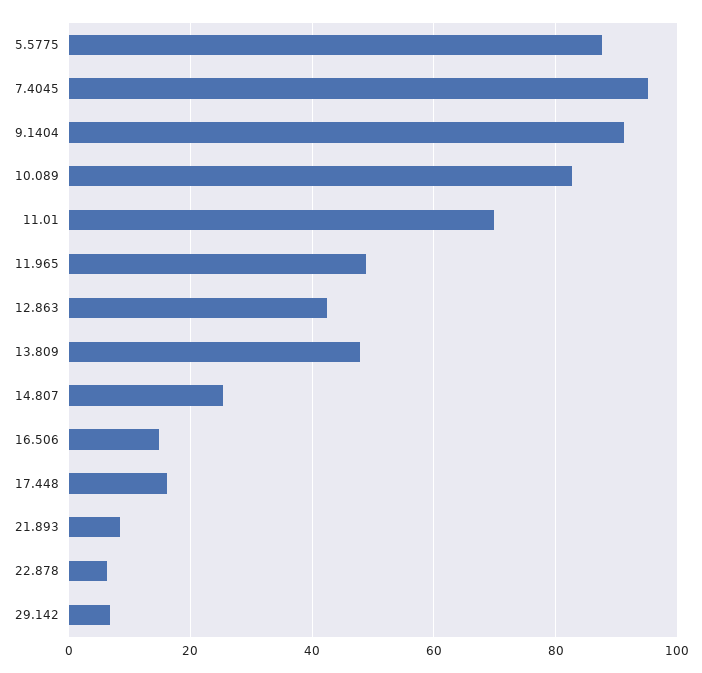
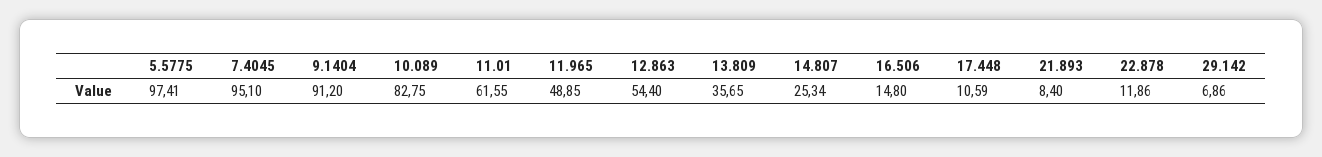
5.5775: 88 -> 97.41
11.01: 70 -> 61.55
12.863: 42 -> 54.4
13.809: 48 -> 35.65
17.448: 16 -> 10.59
22.878: 6 -> 11.86

